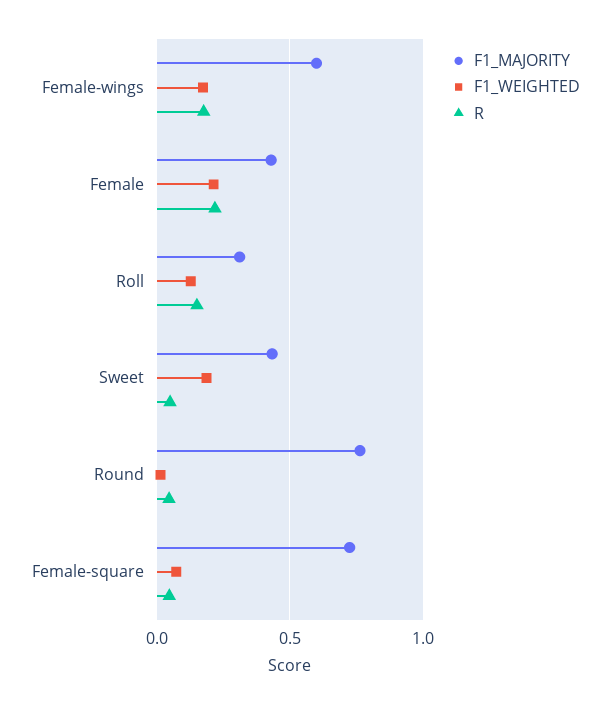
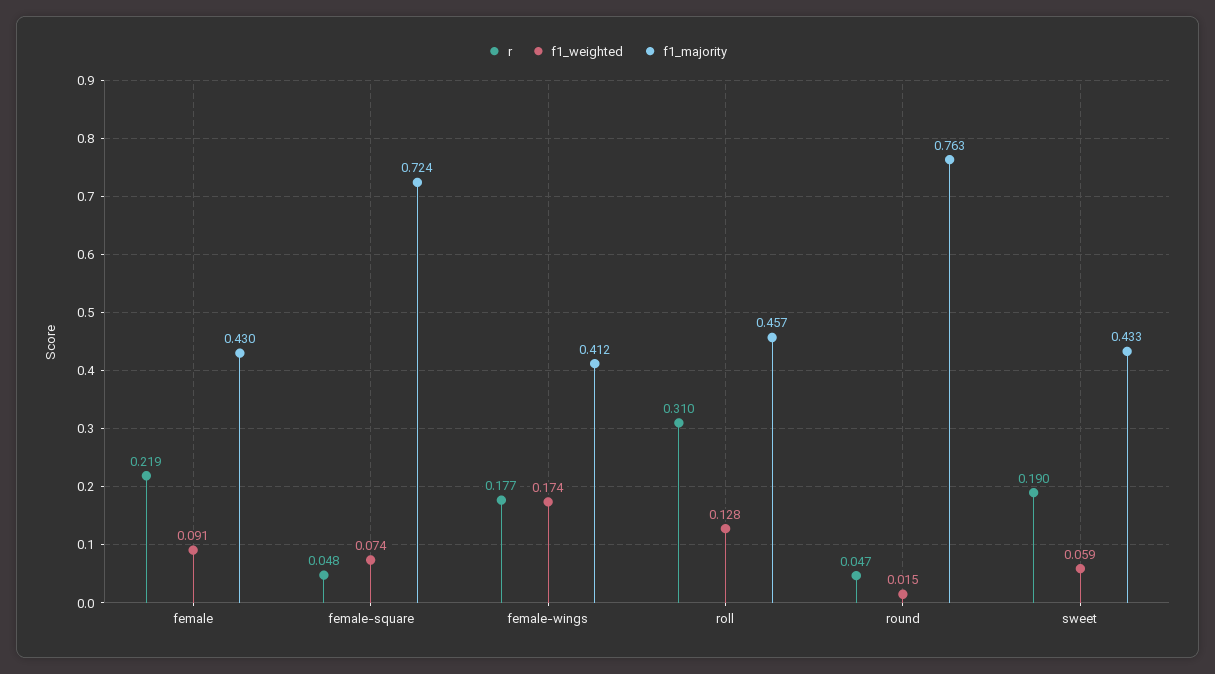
F1_MAJORITY, Female-wings: 0.6 -> 0.412
F1_WEIGHTED, Female: 0.2 -> 0.091
F1_MAJORITY, Roll: 0.3 -> 0.457
R, Roll: 0.15 -> 0.31
F1_WEIGHTED, Sweet: 0.2 -> 0.059
R, Sweet: 0.05 -> 0.19

